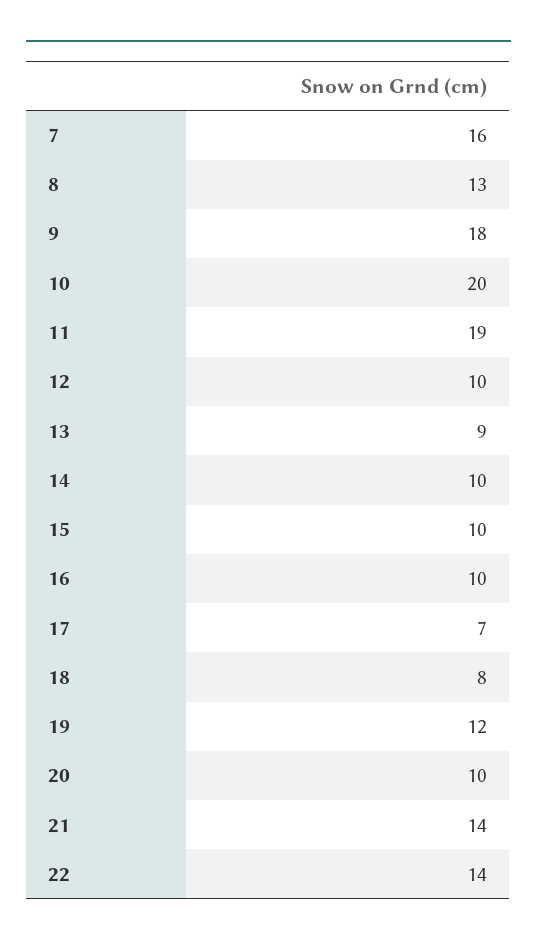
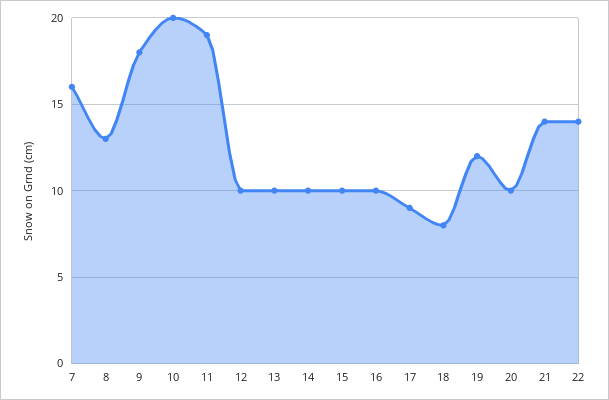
13: 9 -> 10
17: 7 -> 9

